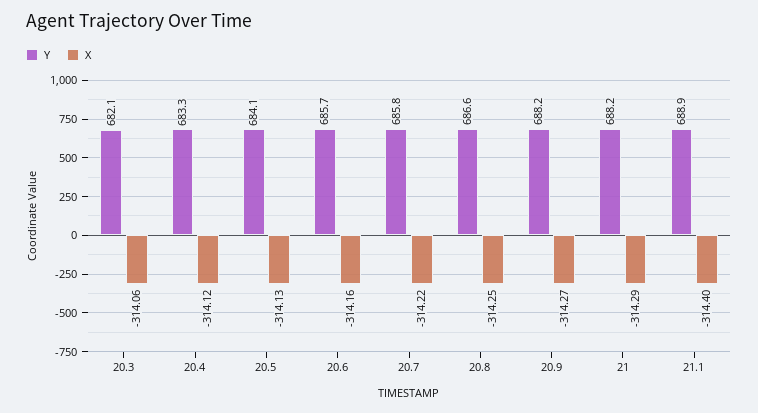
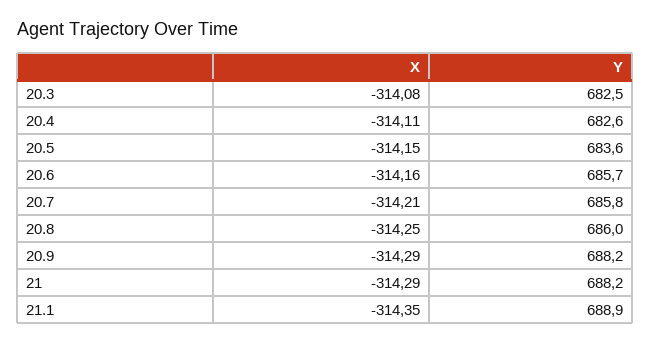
Y, 20.3: 682.1 -> 682.5
X, 20.3: -314.06 -> -314.08
Y, 20.4: 683.3 -> 682.6
X, 20.4: -314.12 -> -314.11
Y, 20.5: 684.1 -> 683.6
X, 20.5: -314.13 -> -314.15
X, 20.7: -314.22 -> -314.21
Y, 20.8: 686.6 -> 686
X, 20.9: -314.27 -> -314.29
X, 21.1: -314.4 -> -314.35

